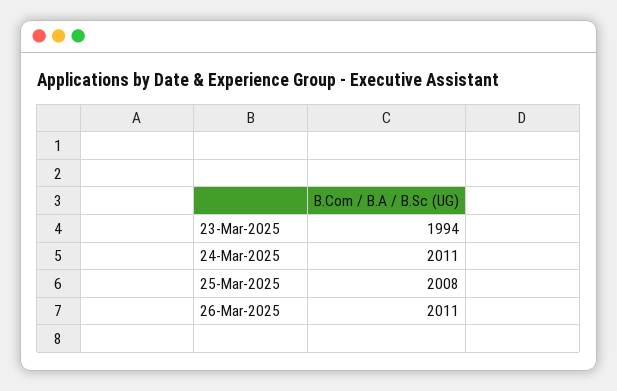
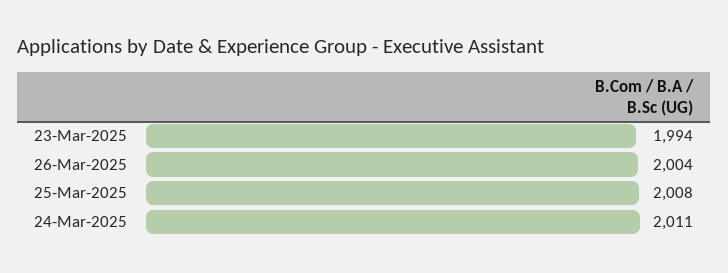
26-Mar-2025: 2011 -> 2004

